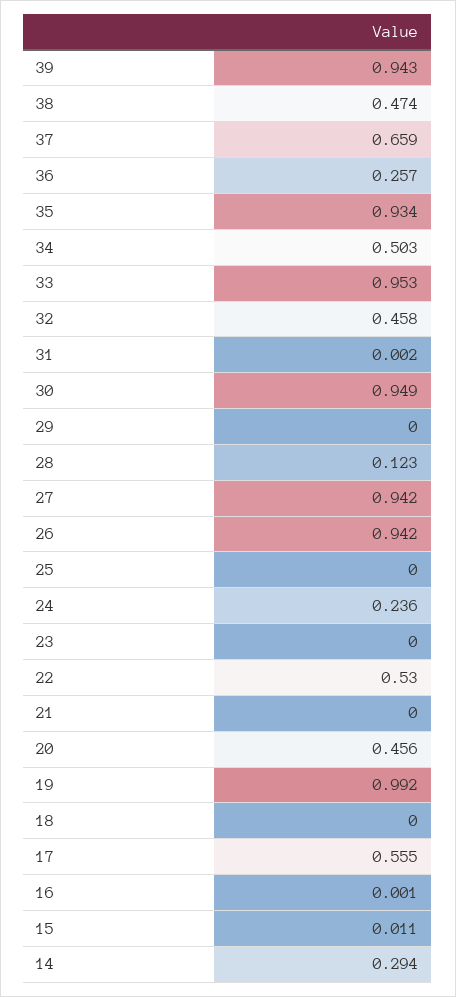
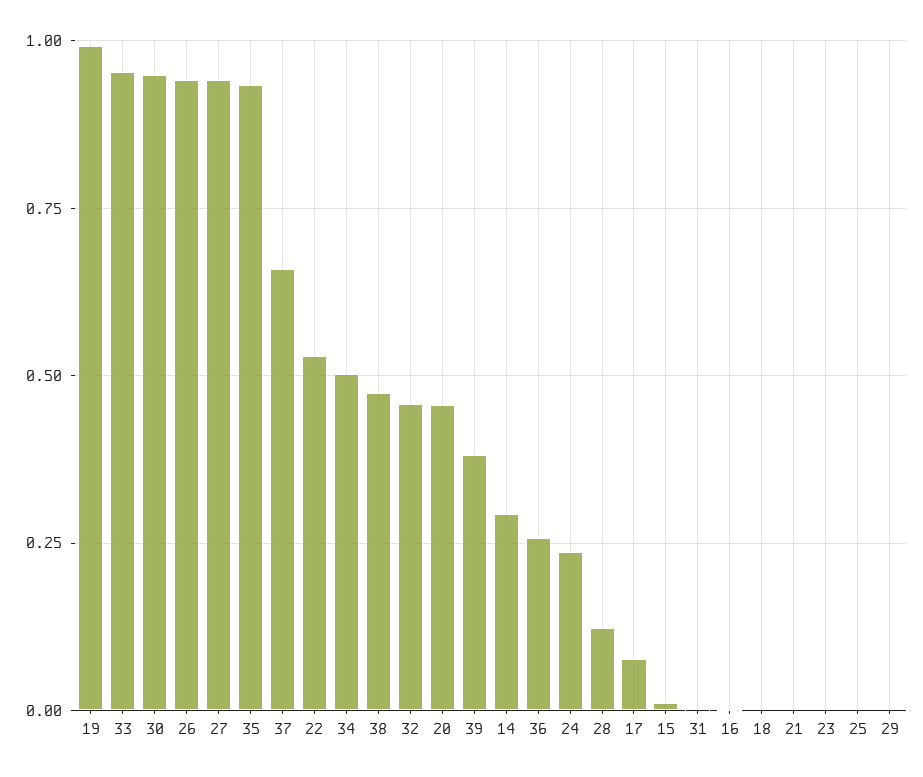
39: 0.943 -> 0.375
17: 0.555 -> 0.075

